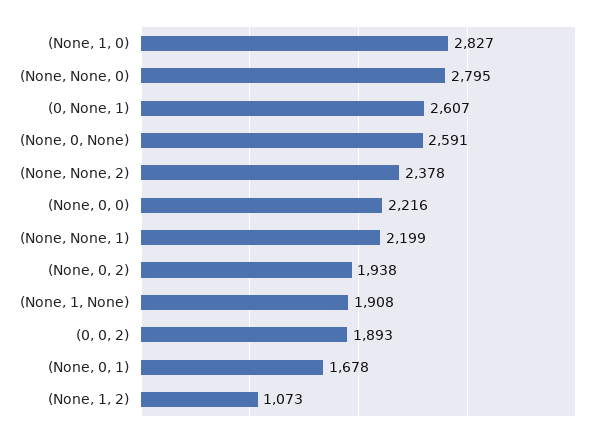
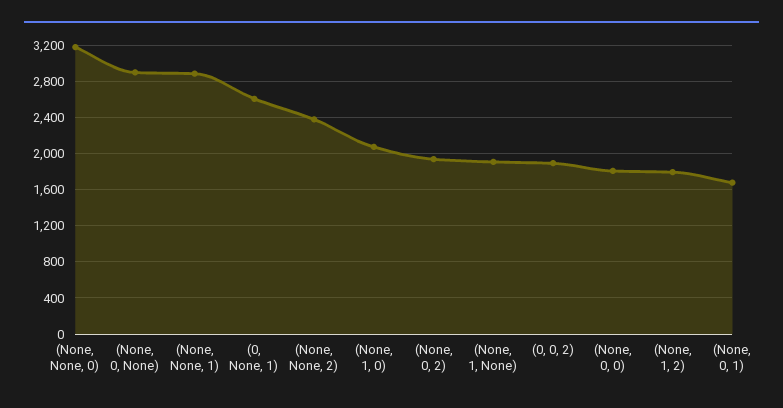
(None, 1, 0): 2827 -> 2100
(None, None, 0): 2795 -> 3200
(None, 0, None): 2591 -> 2900
(None, 0, 0): 2216 -> 1800
(None, None, 1): 2199 -> 2900
(None, 1, 2): 1073 -> 1800

